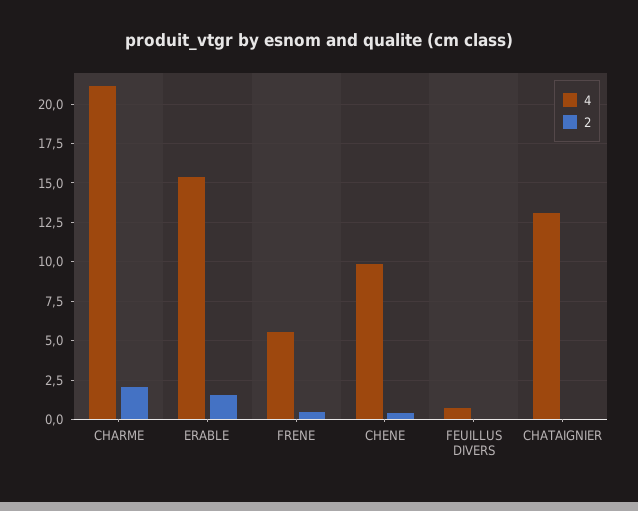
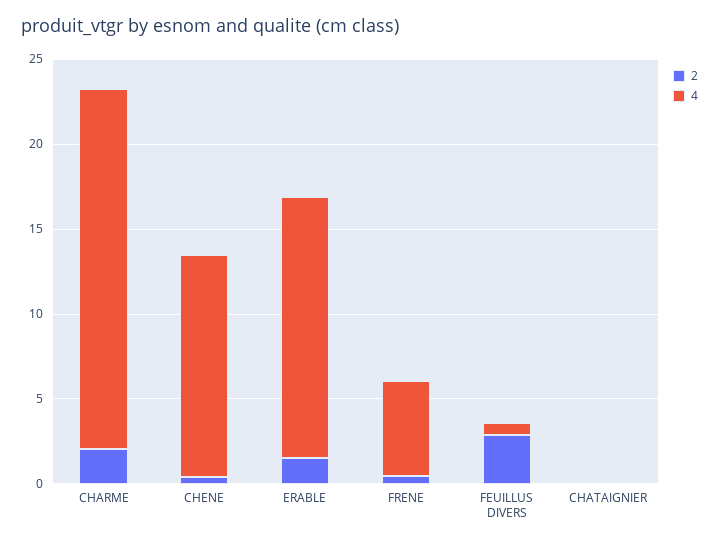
4, CHENE: 10 -> 13
2, FEUILLUS DIVERS: 0 -> 3
4, CHATAIGNIER: 13 -> 0

